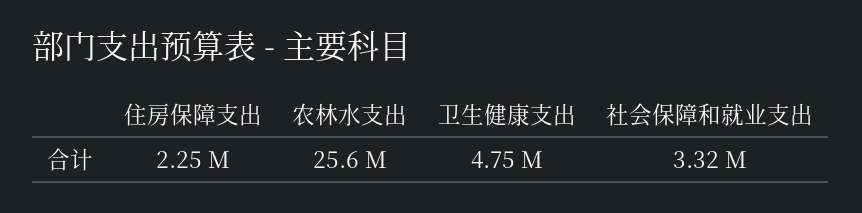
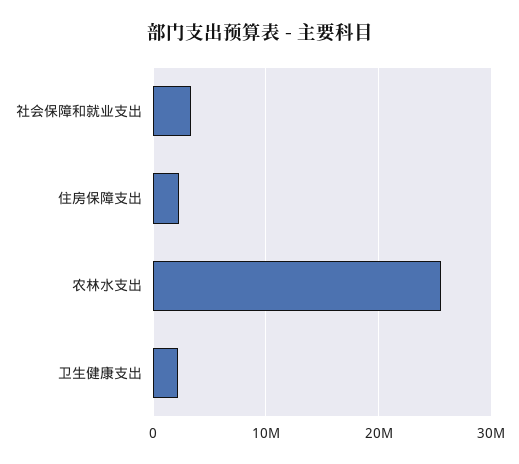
卫生健康支出: 4750000 -> 2000000

